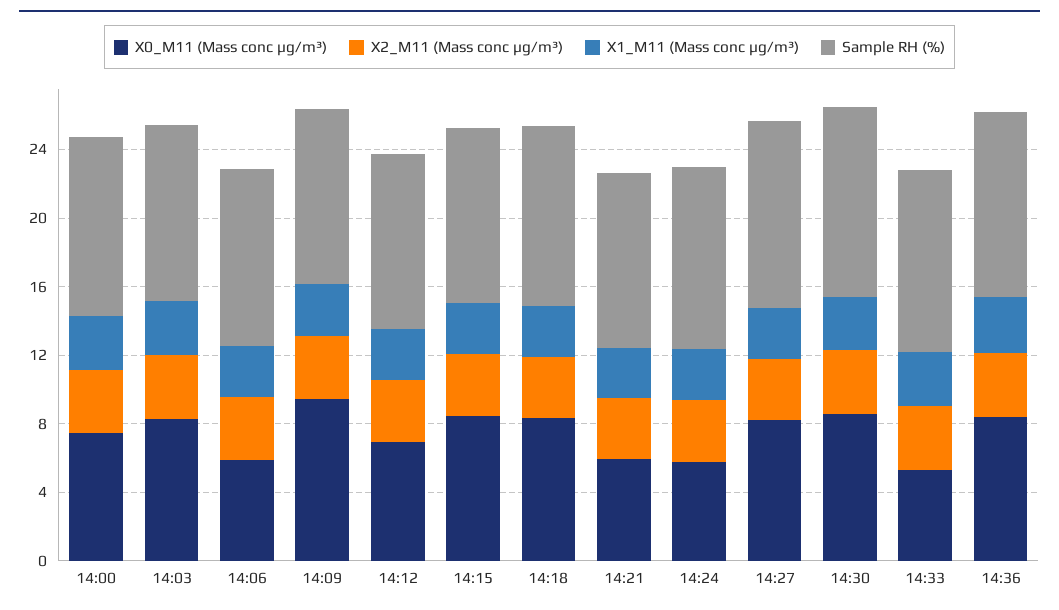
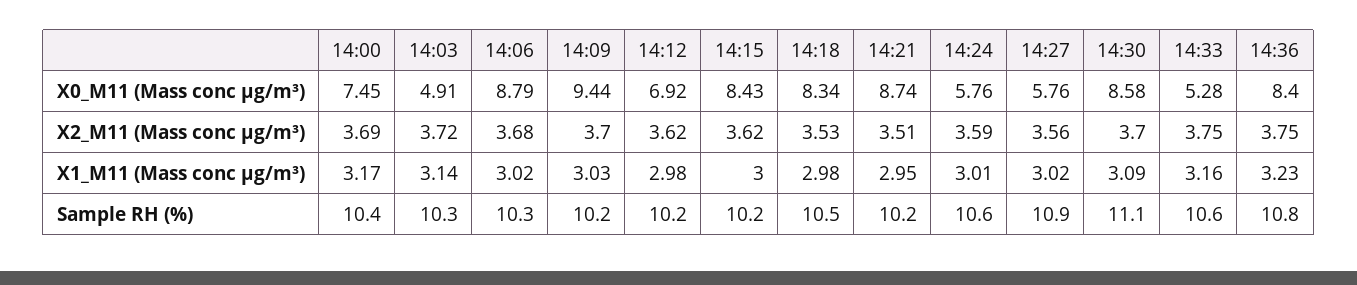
X0_M11 (Mass conc μg/m³), 14:03: 8 -> 4.91
X0_M11 (Mass conc μg/m³), 14:06: 6 -> 8.79
X0_M11 (Mass conc μg/m³), 14:21: 6 -> 8.74
X0_M11 (Mass conc μg/m³), 14:27: 8 -> 5.76

